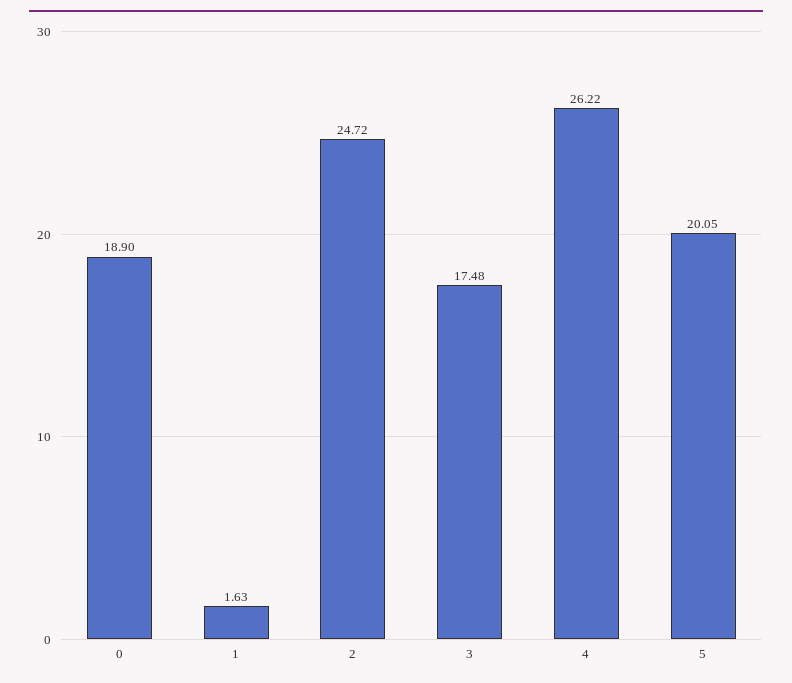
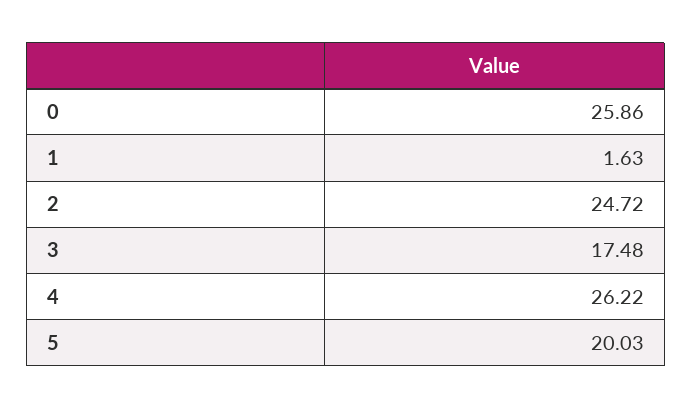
0: 18.9 -> 25.86
5: 20.05 -> 20.03

